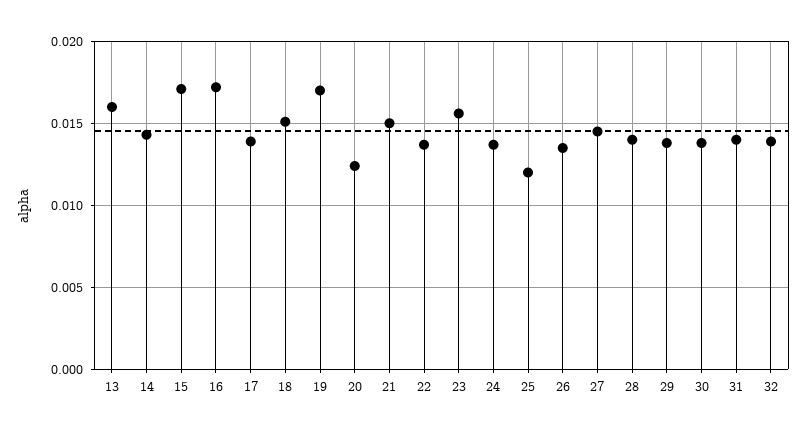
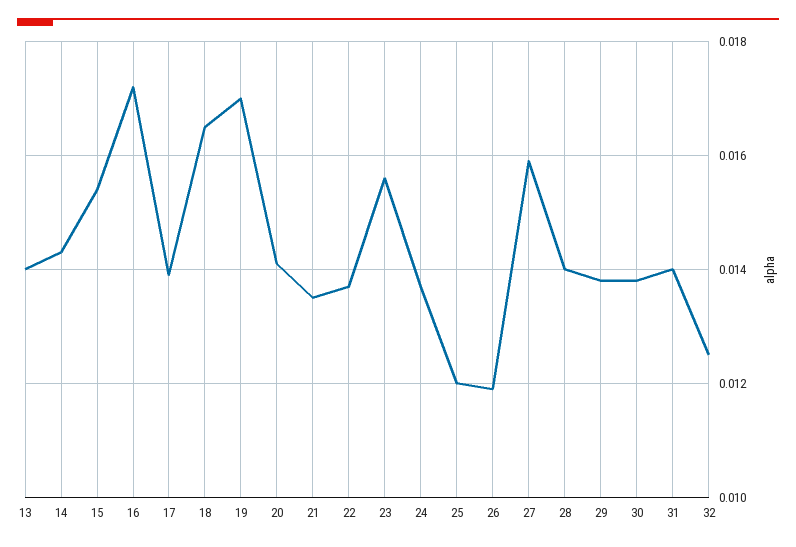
13: 0.016 -> 0.014
15: 0.017 -> 0.0155
18: 0.015 -> 0.0165
20: 0.0125 -> 0.014
21: 0.015 -> 0.0135
26: 0.0135 -> 0.012
27: 0.0145 -> 0.016
32: 0.014 -> 0.0125

